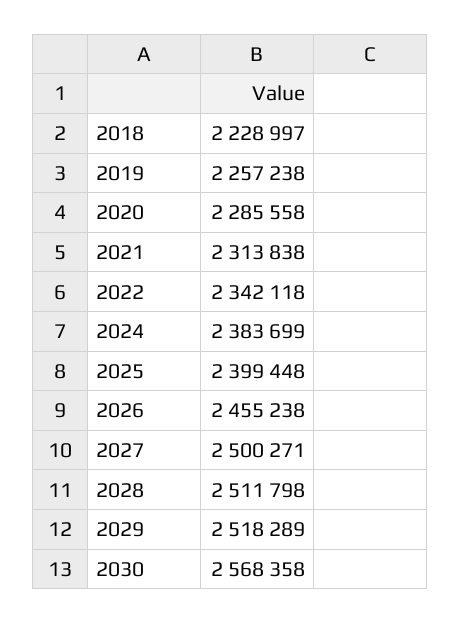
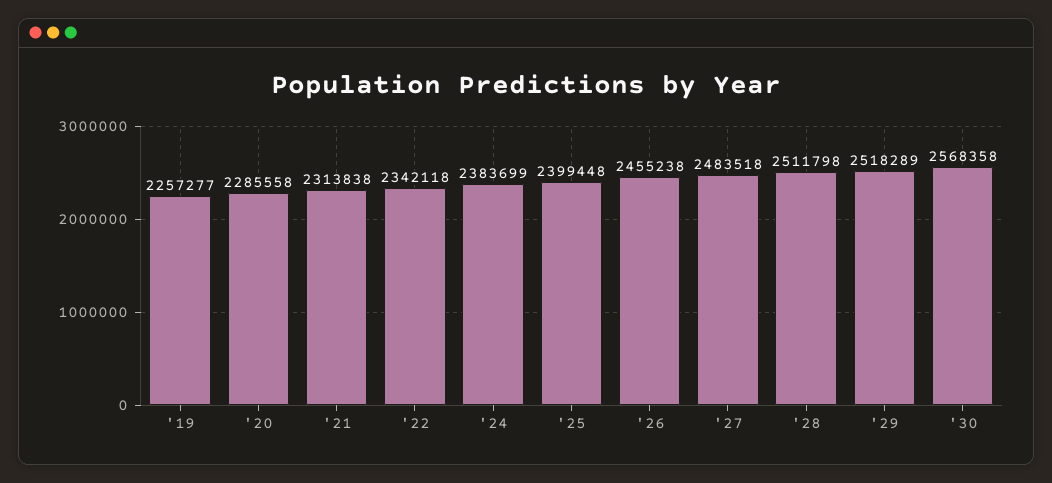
2018: 2228997 -> none
2019: 2257238 -> 2257277
2027: 2500271 -> 2483518

